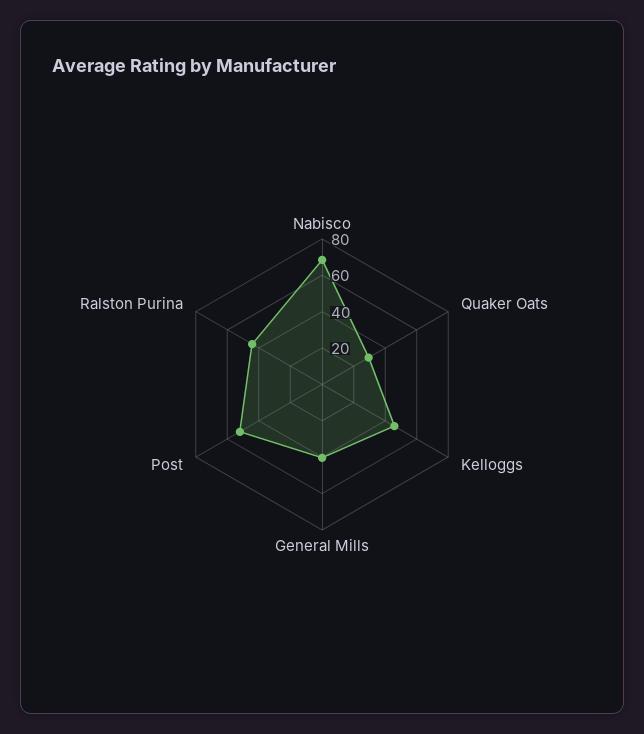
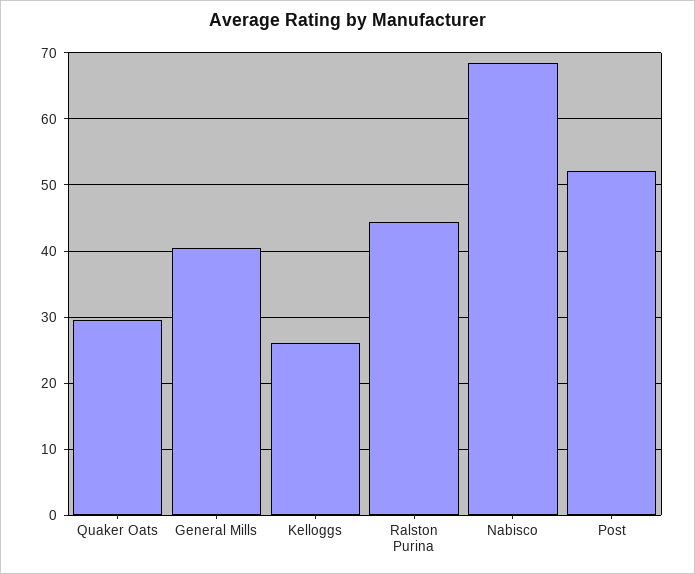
Kelloggs: 45 -> 26

